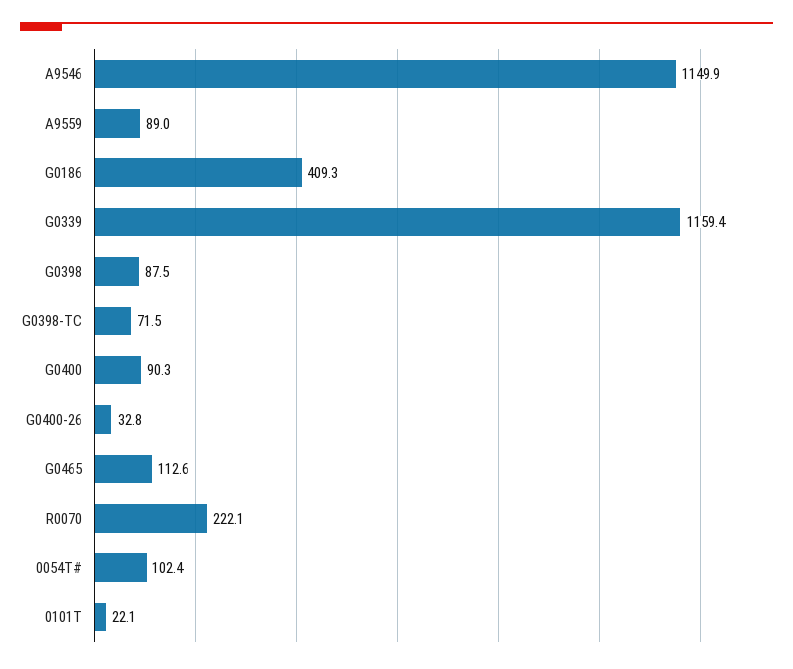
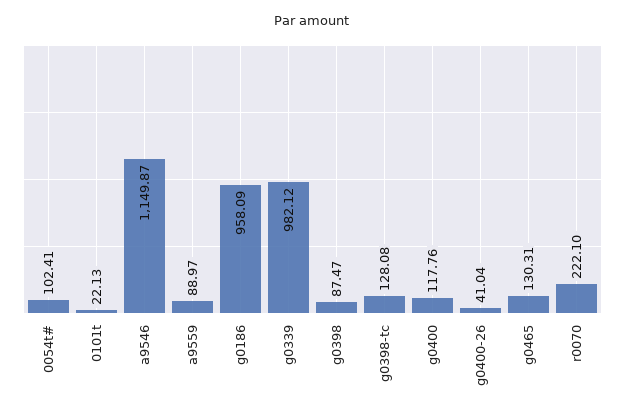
G0186: 409.3 -> 958.09
G0339: 1159.4 -> 982.12
G0398-TC: 71.5 -> 128.08
G0400: 90.3 -> 117.76
G0400-26: 32.8 -> 41.04
G0465: 112.6 -> 130.31

